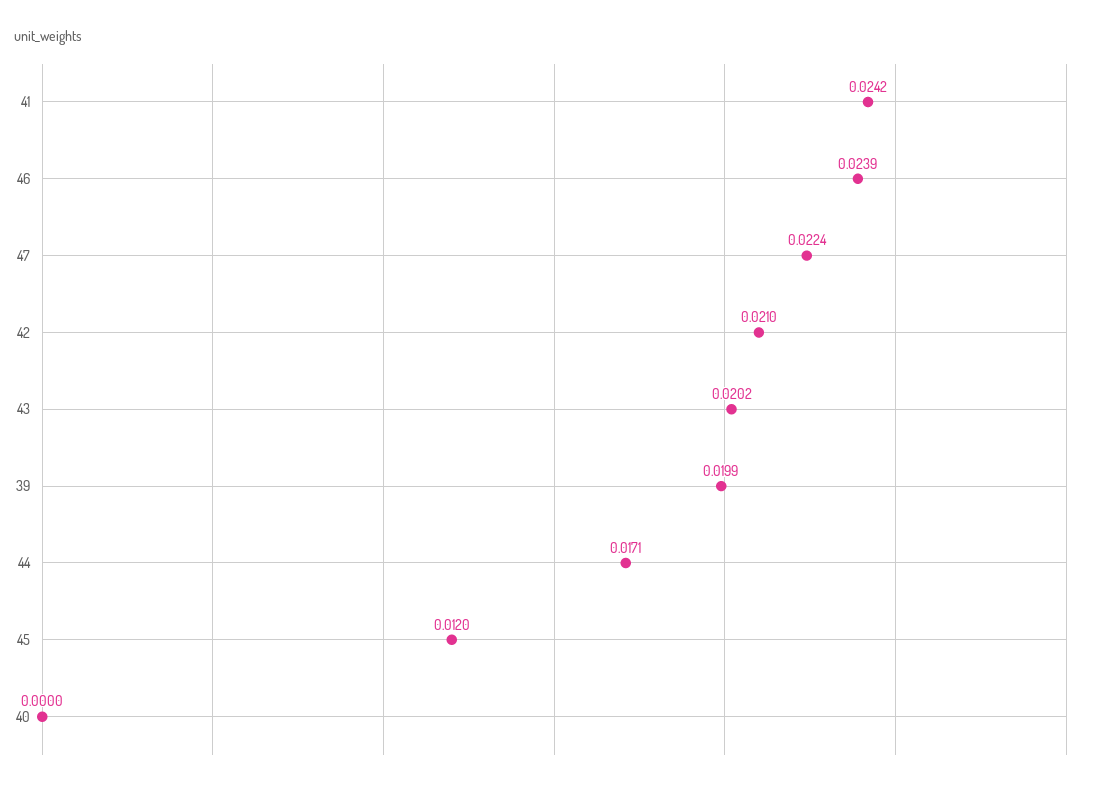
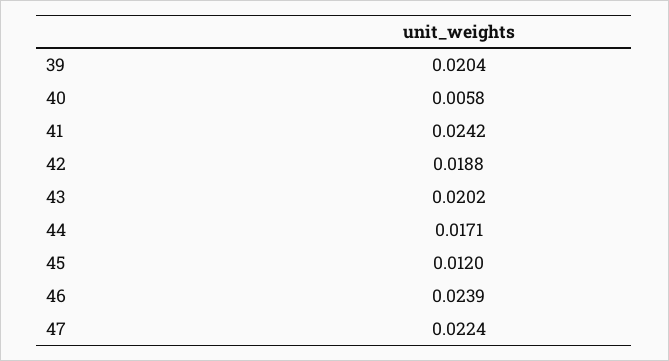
42: 0.021 -> 0.0188
39: 0.0199 -> 0.0204
40: 0 -> 0.0058

